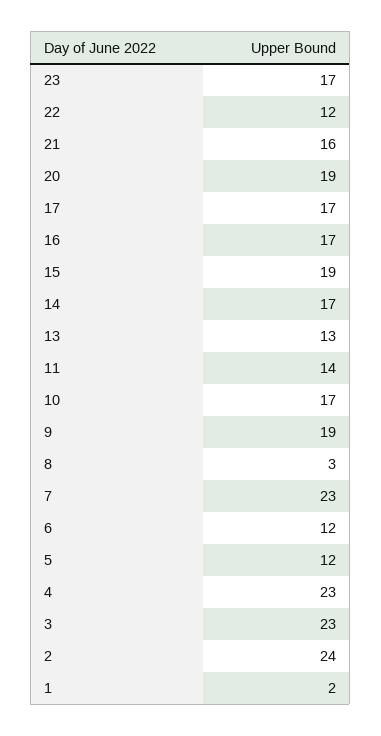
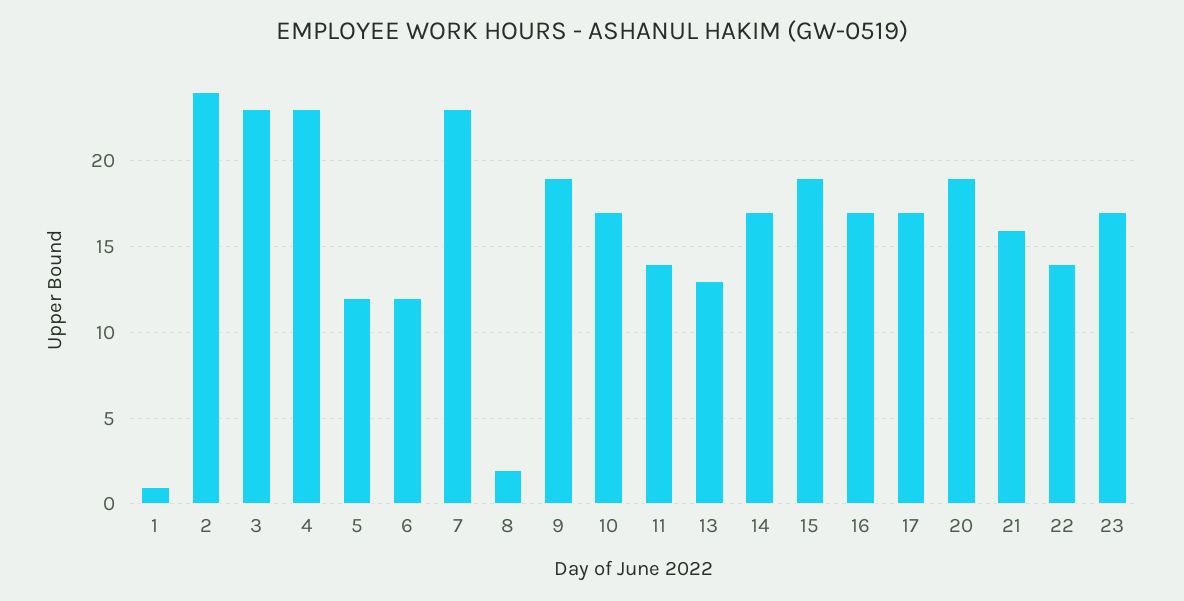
22: 12 -> 14
8: 3 -> 2
1: 2 -> 1

